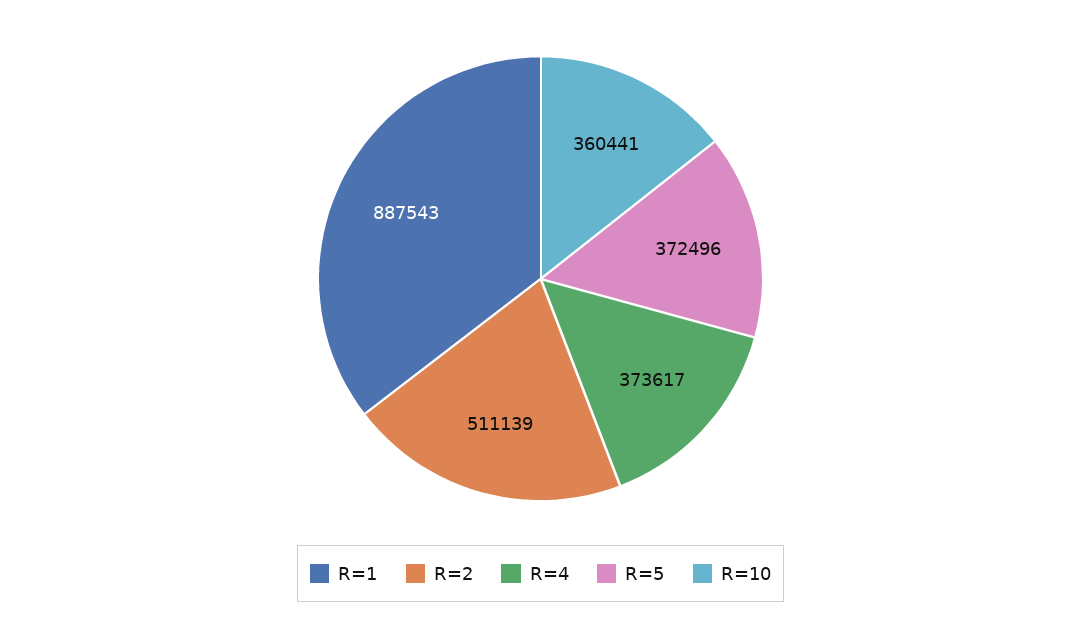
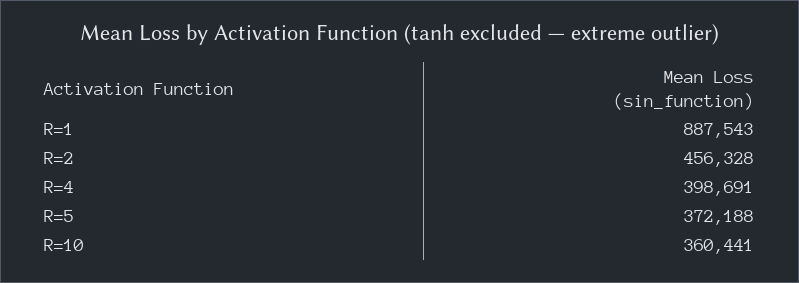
R=2: 511139 -> 456328
R=4: 373617 -> 398691
R=5: 372496 -> 372188

